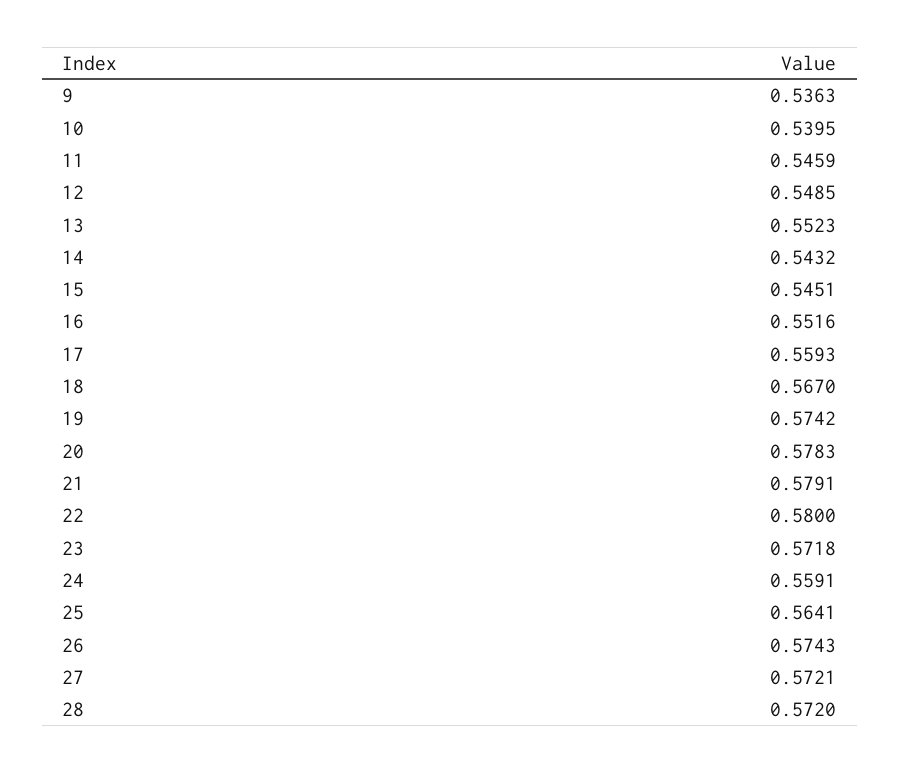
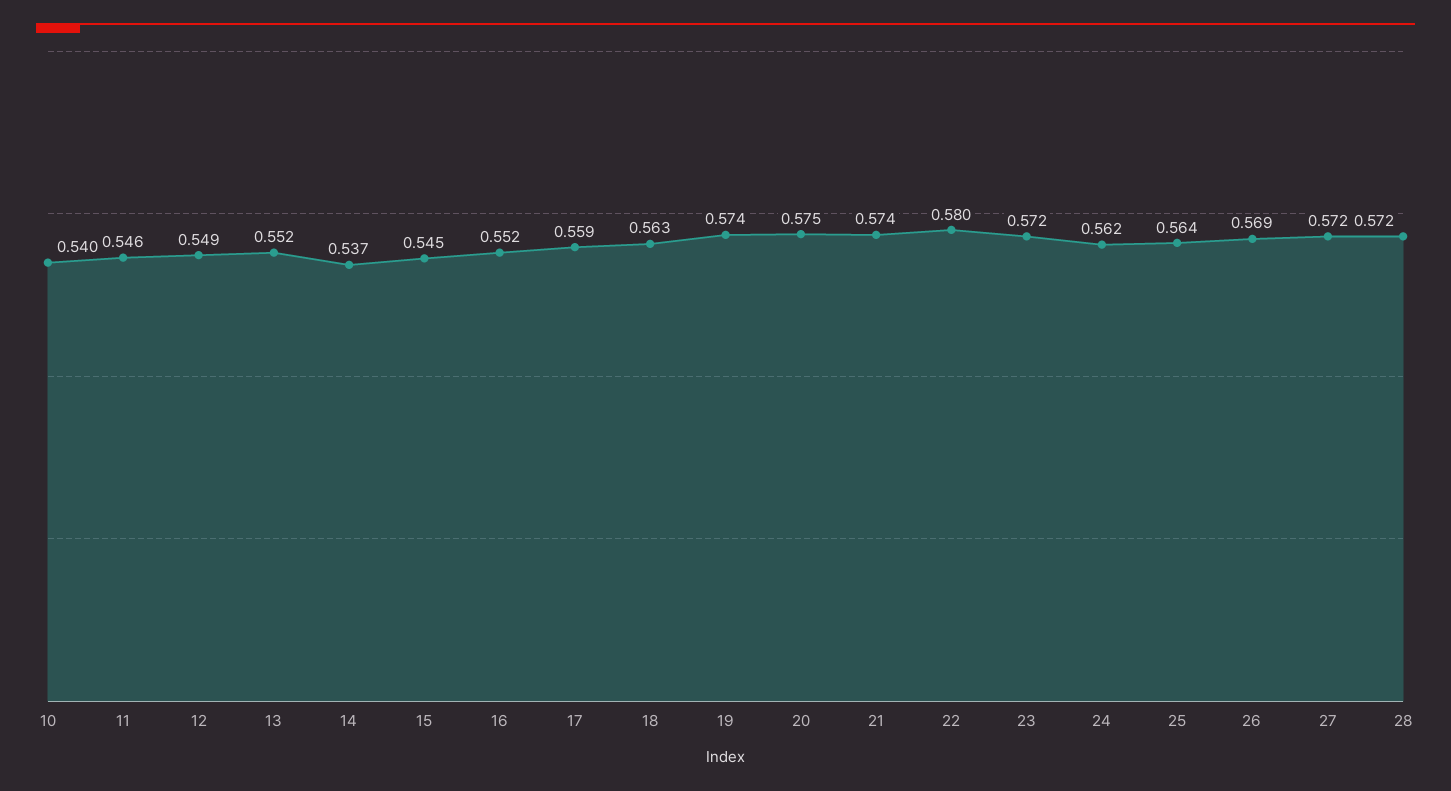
9: 0.5363 -> none
14: 0.5432 -> 0.537
18: 0.567 -> 0.563
20: 0.5783 -> 0.575
21: 0.5791 -> 0.574
24: 0.5591 -> 0.562
26: 0.5743 -> 0.569

